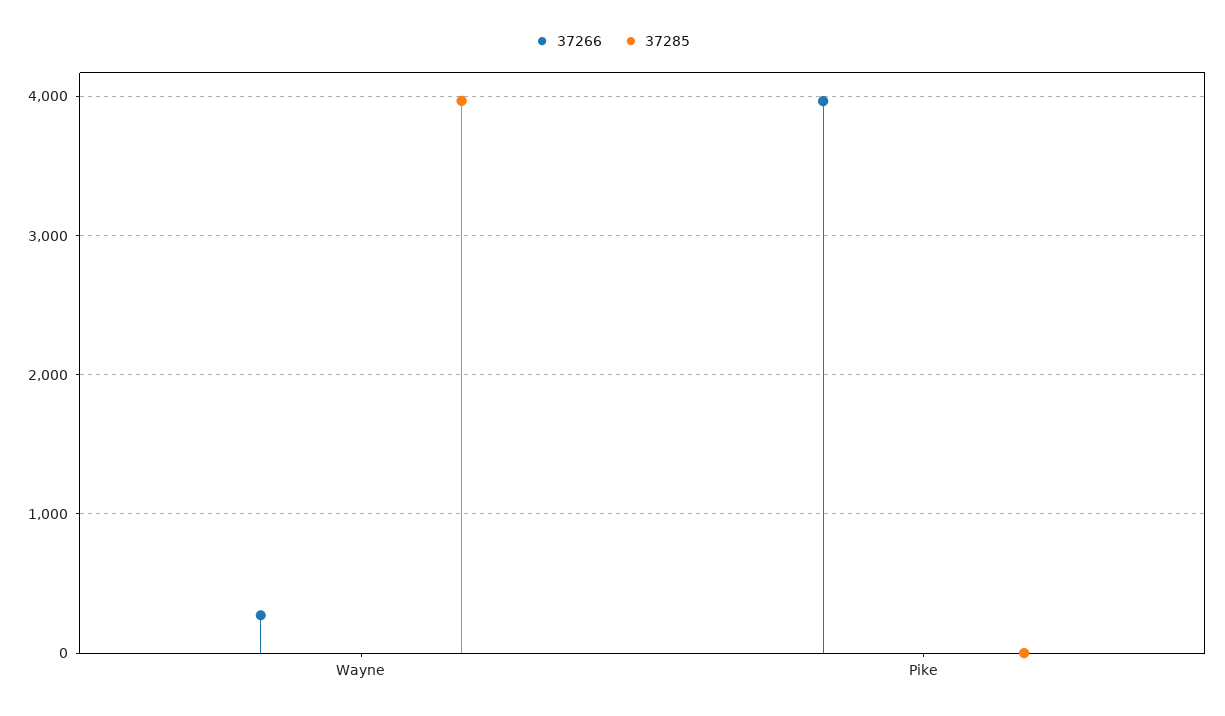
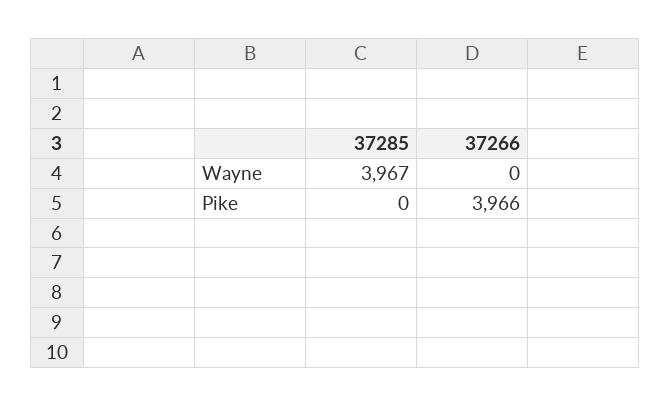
37266, Wayne: 300 -> 0

